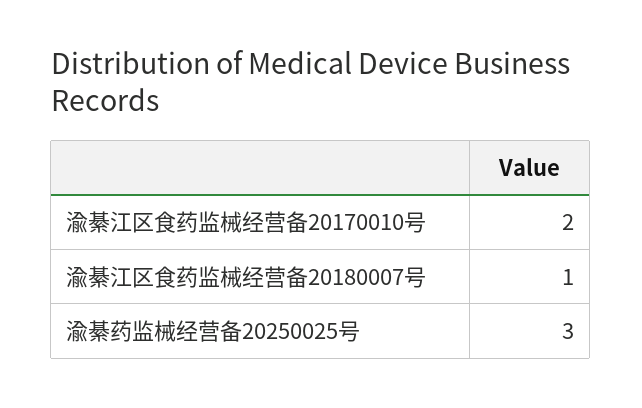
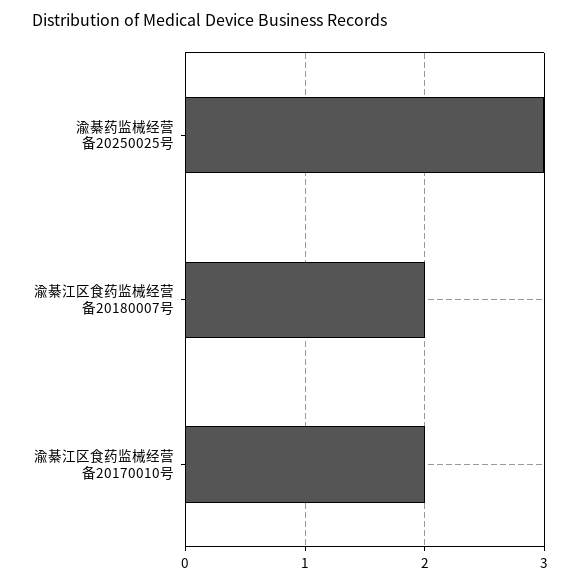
渝綦江区食药监械经营备20180007号: 1 -> 2

